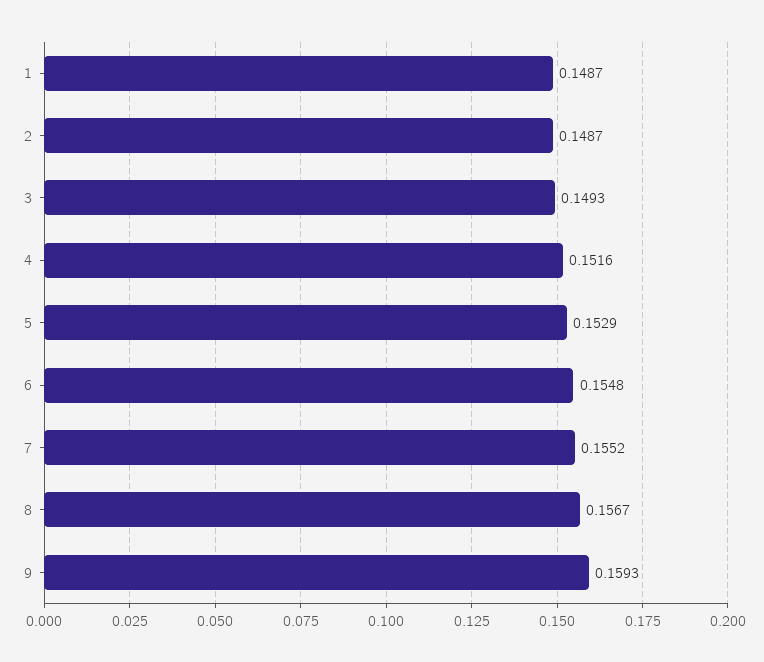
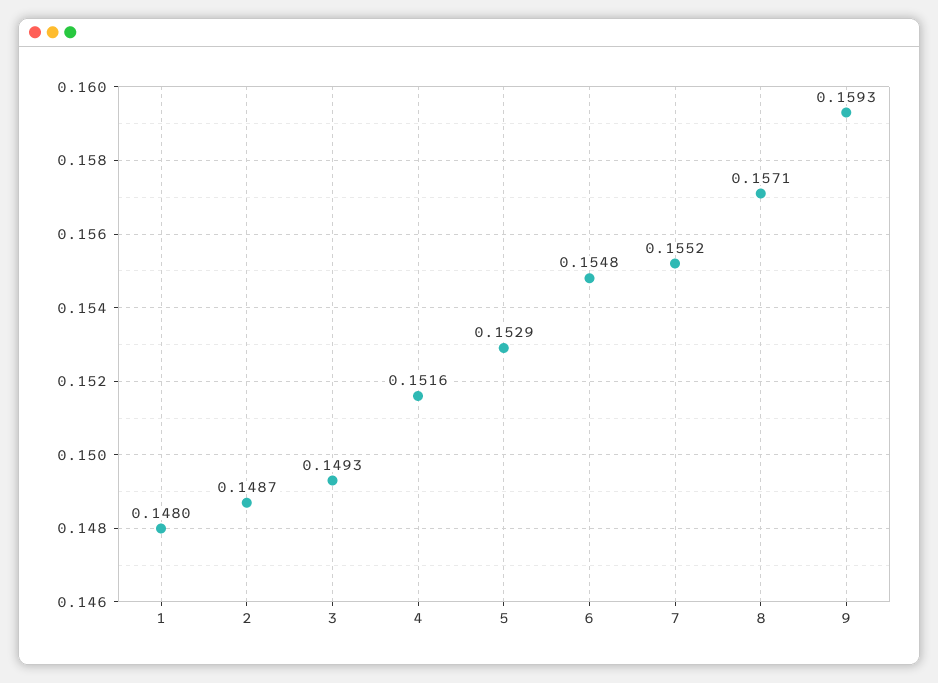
1: 0.1487 -> 0.148
8: 0.1567 -> 0.1571

